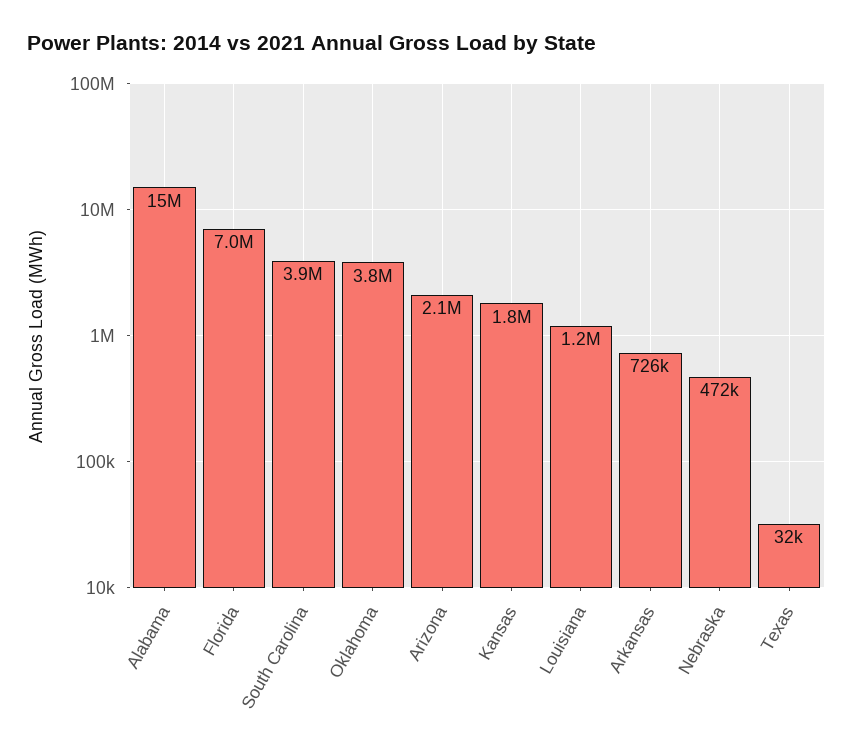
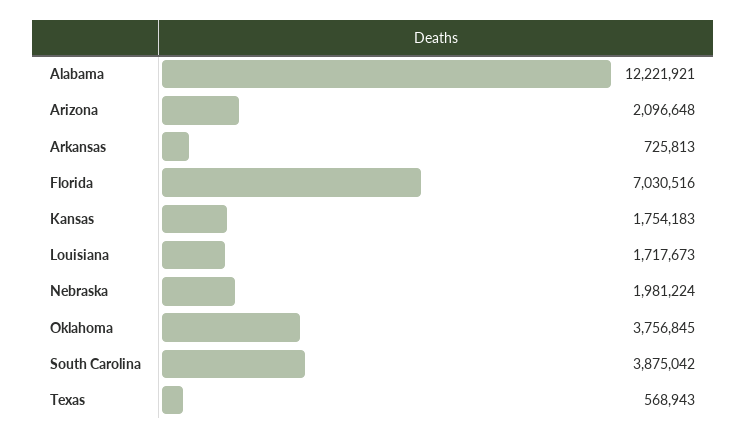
Alabama: 15000000 -> 12221921
Louisiana: 1200000 -> 1717673
Nebraska: 472000 -> 1981224
Texas: 32000 -> 568943

